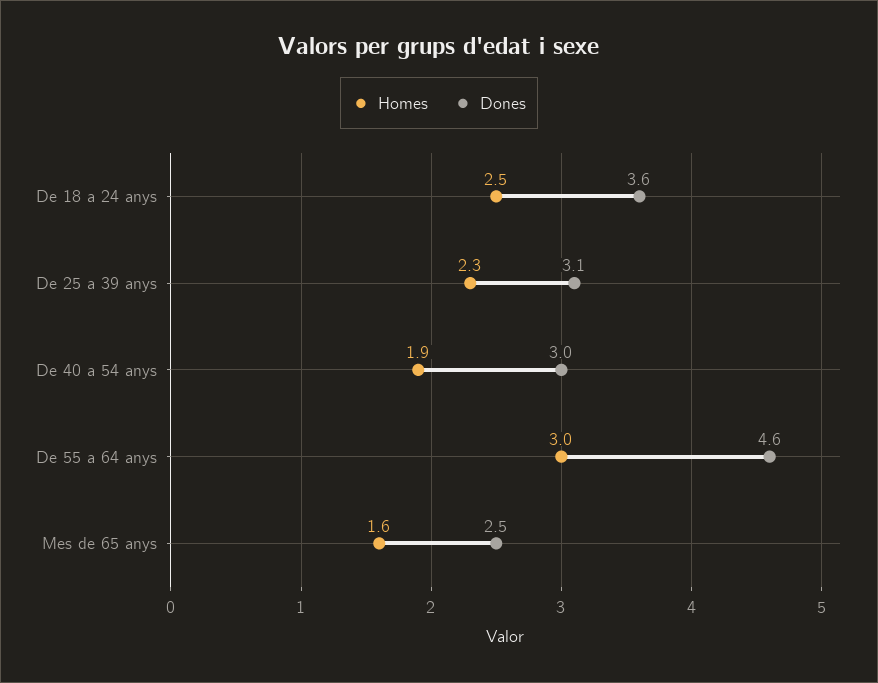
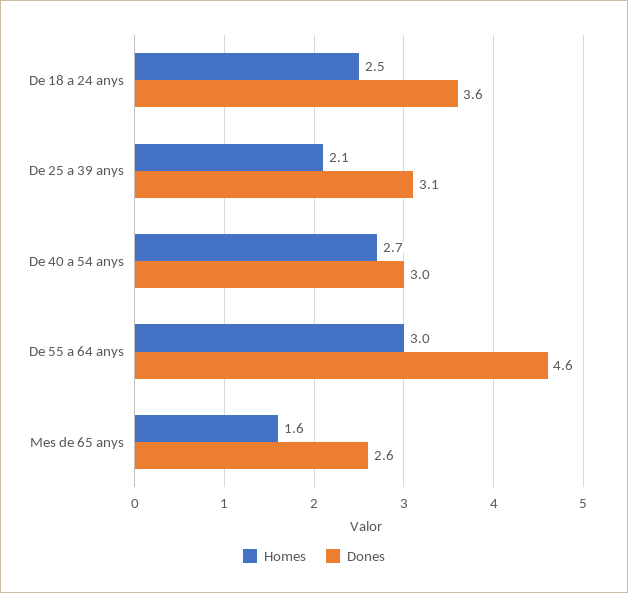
Homes, De 25 a 39 anys: 2.3 -> 2.1
Homes, De 40 a 54 anys: 1.9 -> 2.7
Dones, Mes de 65 anys: 2.5 -> 2.6

